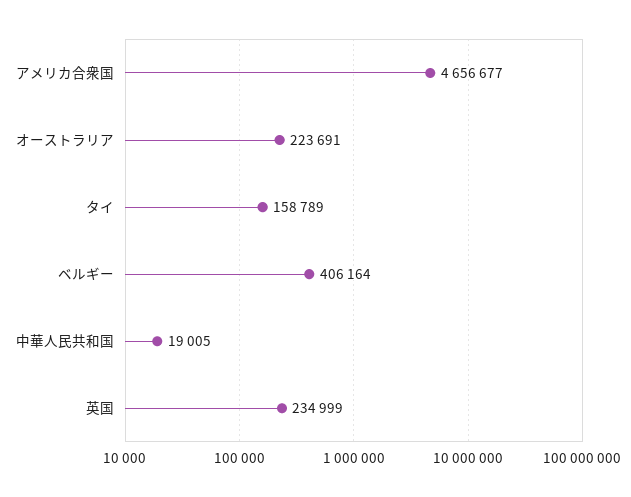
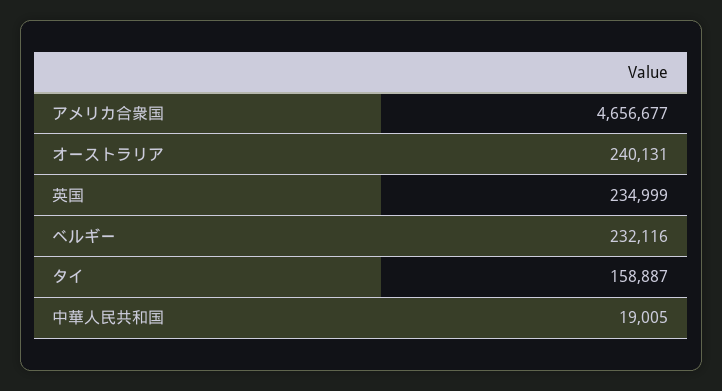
オーストラリア: 223691 -> 240131
タイ: 158789 -> 158887
ベルギー: 406164 -> 232116

